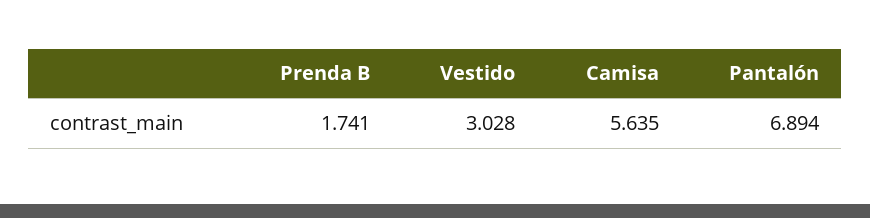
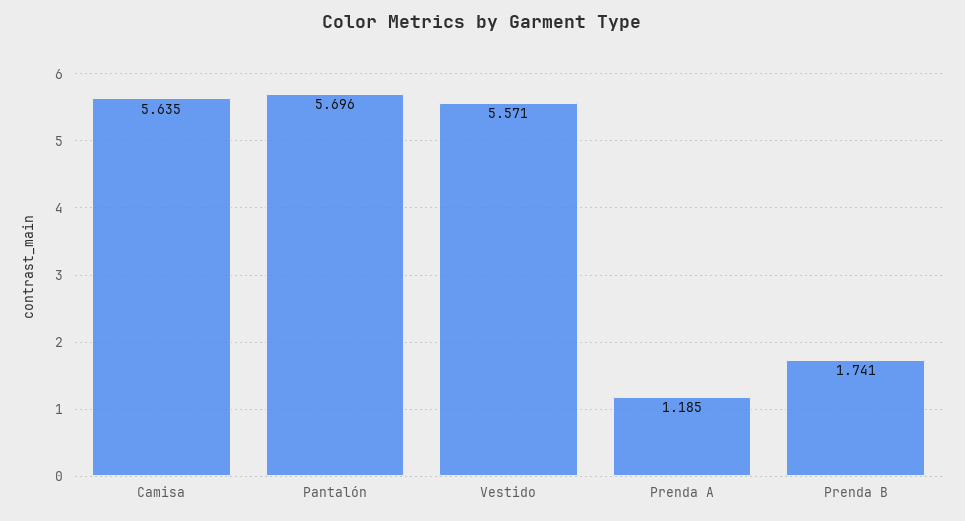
Vestido: 3.028 -> 5.571
Pantalón: 6.894 -> 5.696
Prenda A: none -> 1.185

